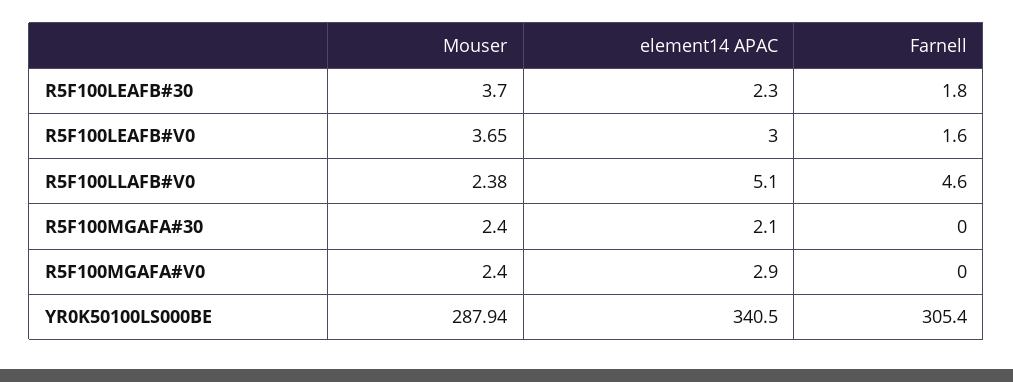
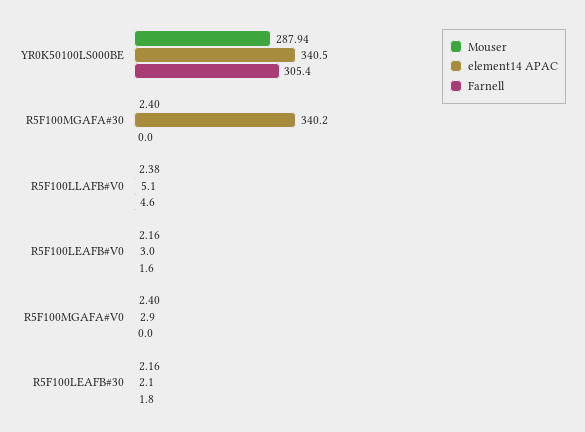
Mouser, R5F100LEAFB#30: 3.7 -> 2.16
element14 APAC, R5F100LEAFB#30: 2.3 -> 2.1
Mouser, R5F100LEAFB#V0: 3.65 -> 2.16
element14 APAC, R5F100MGAFA#30: 2.1 -> 340.2

